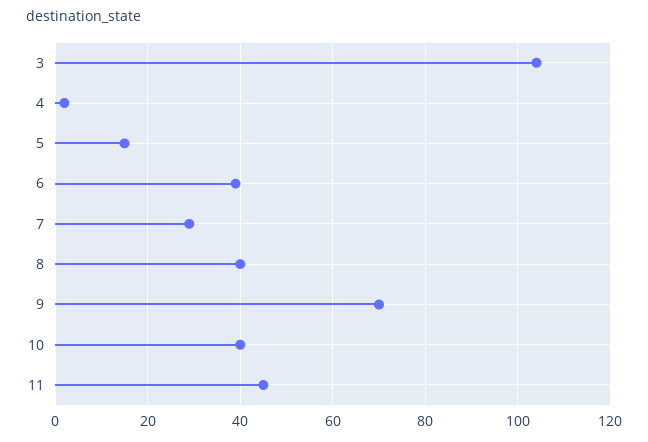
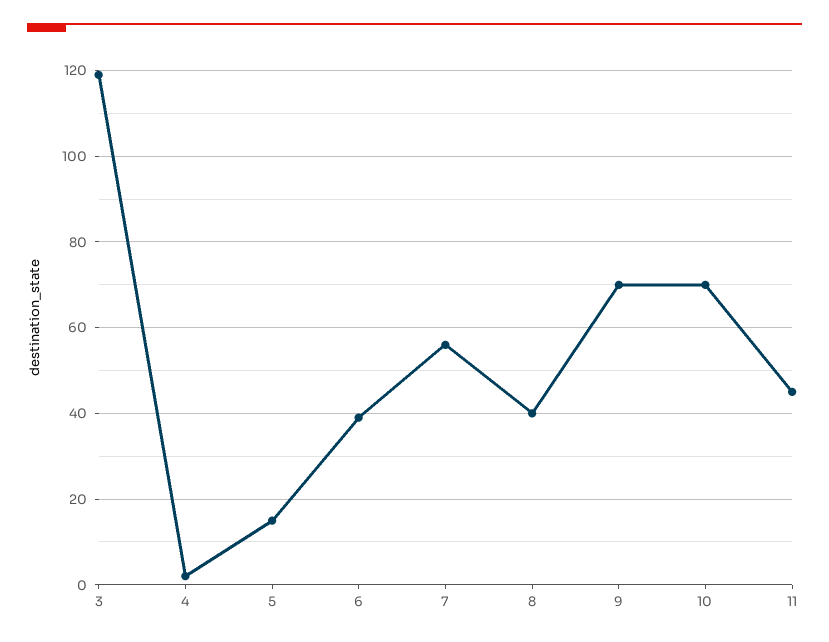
3: 105 -> 120
7: 30 -> 55
10: 40 -> 70

